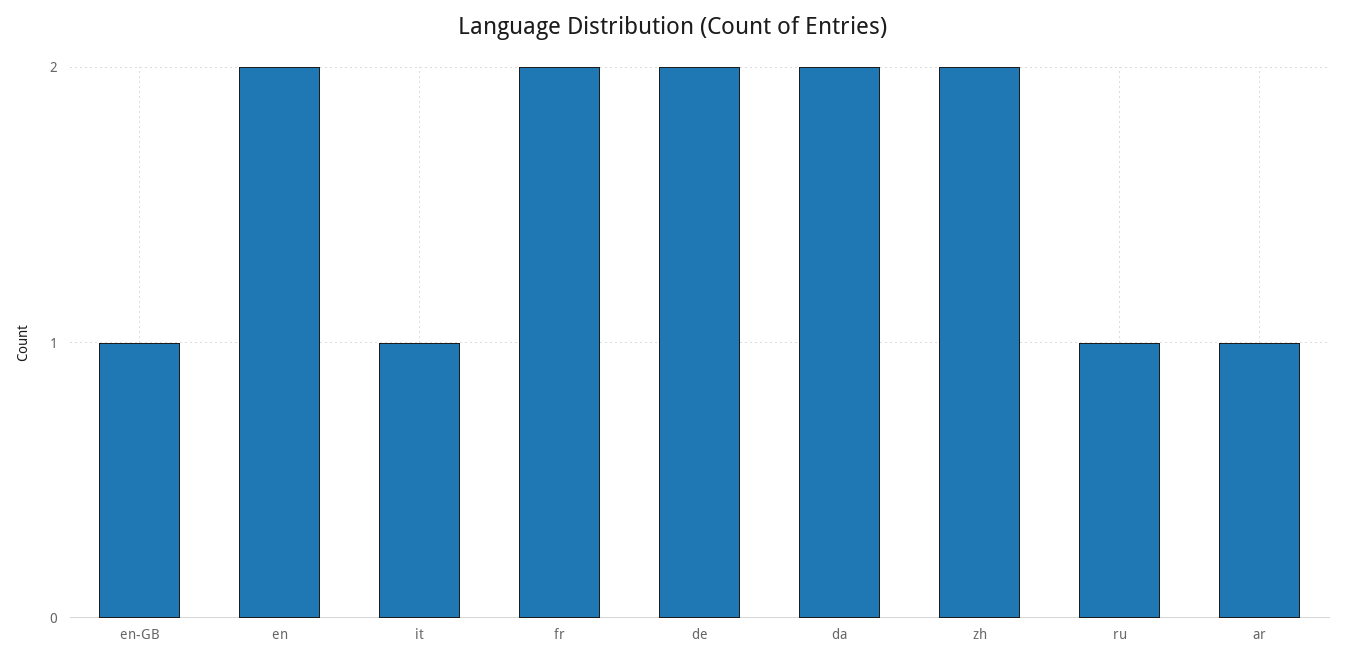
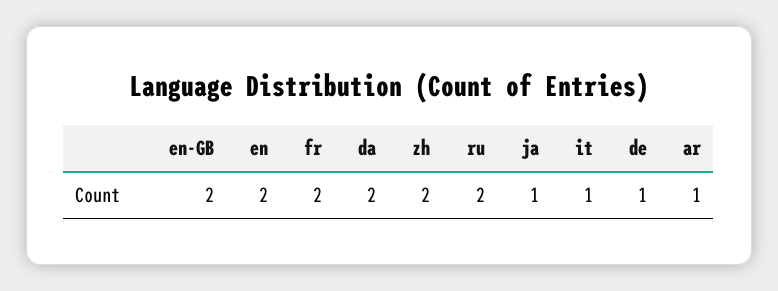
en-GB: 1 -> 2
de: 2 -> 1
ru: 1 -> 2
ja: none -> 1

